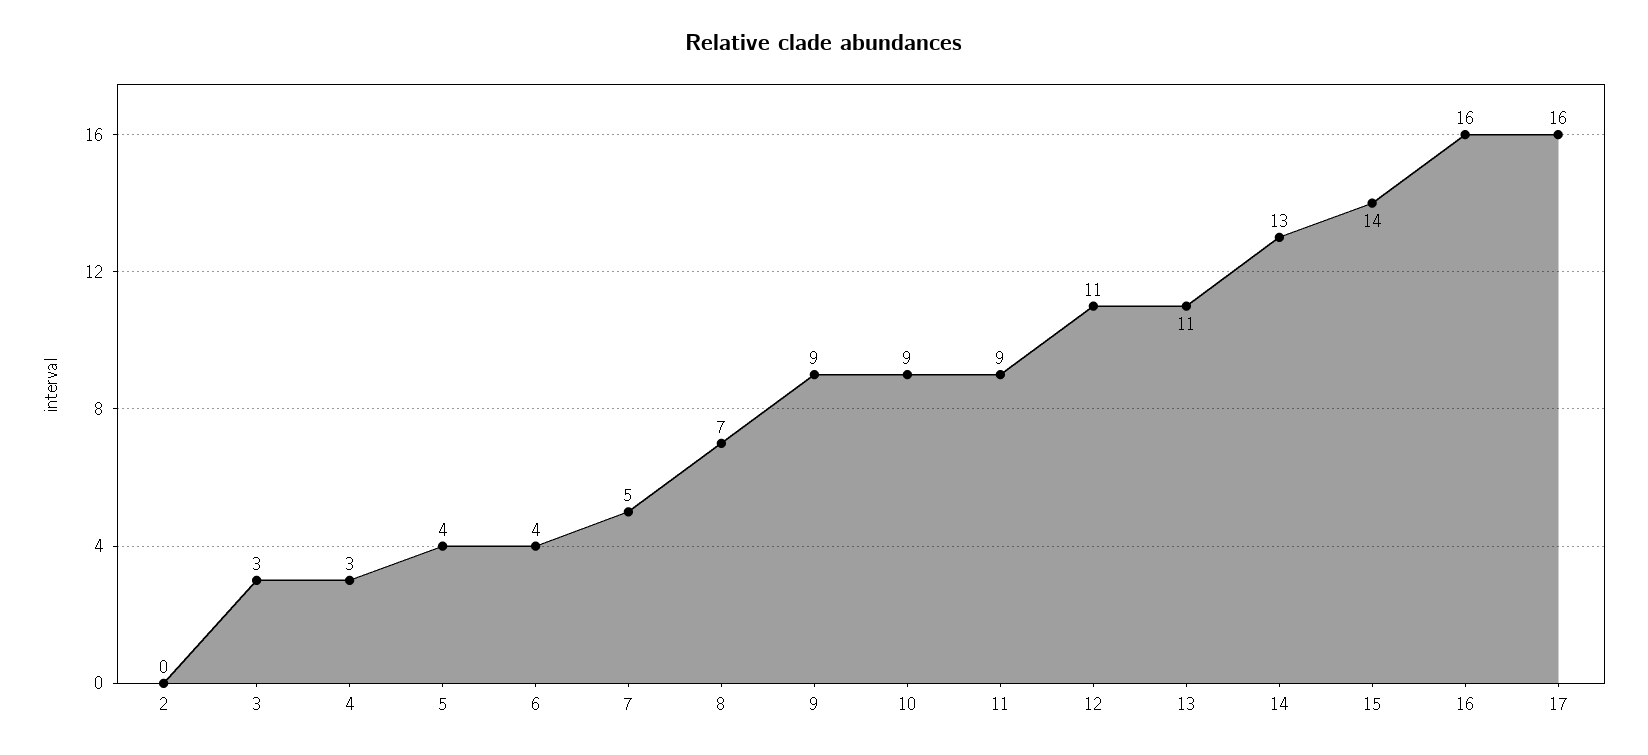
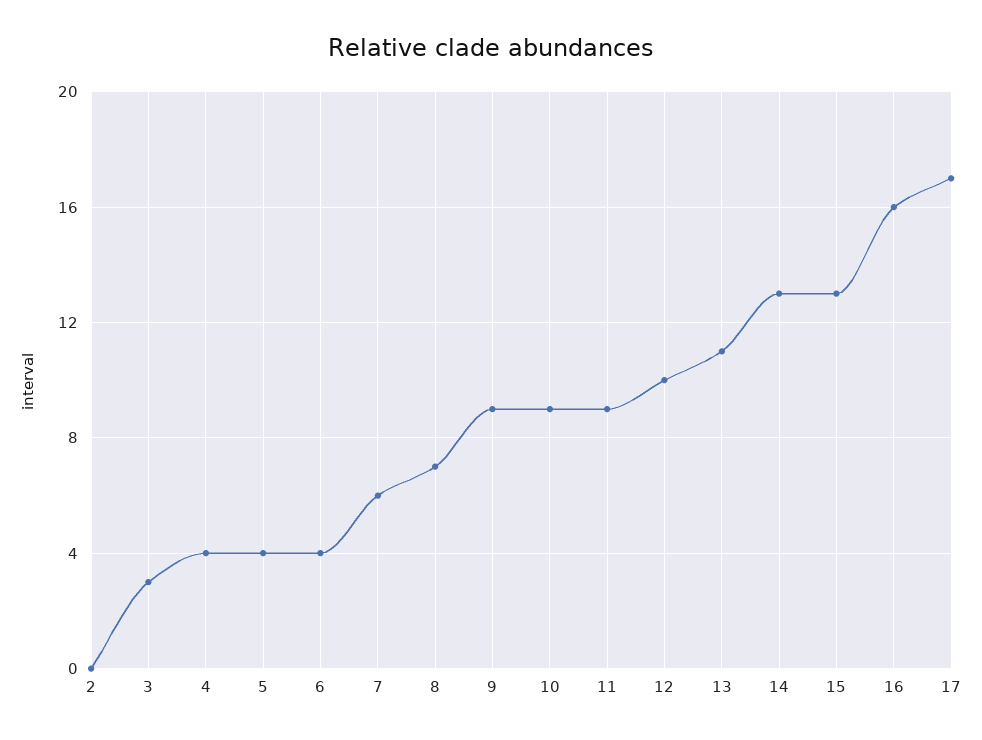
4: 3 -> 4
7: 5 -> 6
12: 11 -> 10
15: 14 -> 13
17: 16 -> 17

